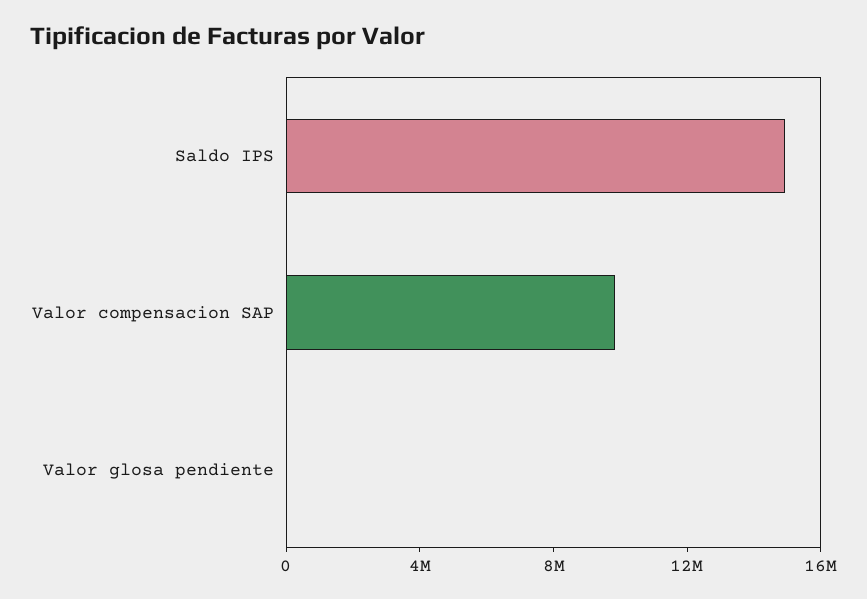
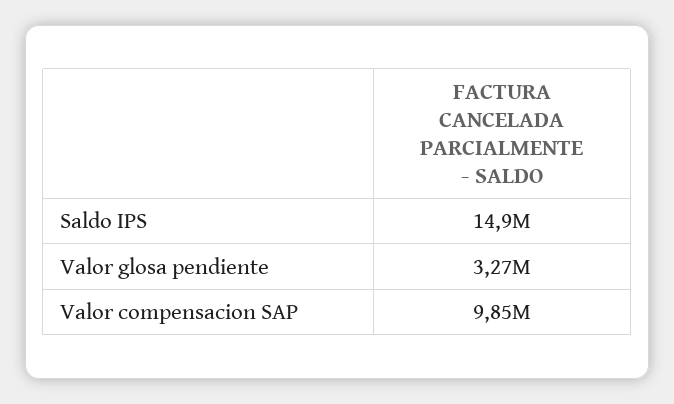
Valor glosa pendiente: 0 -> 3270000

